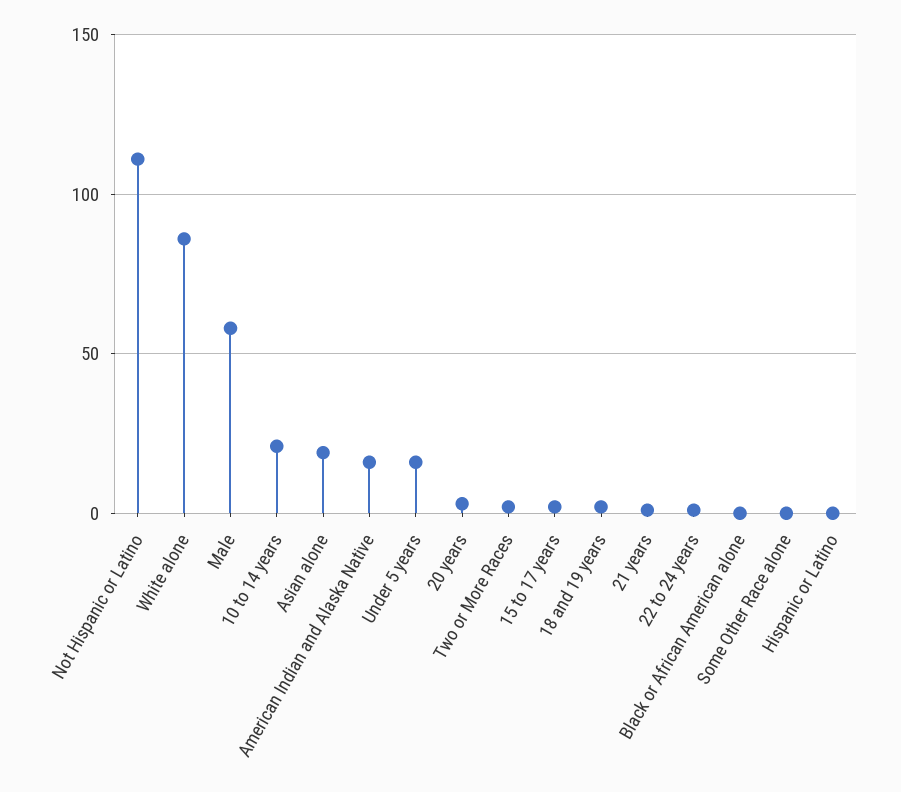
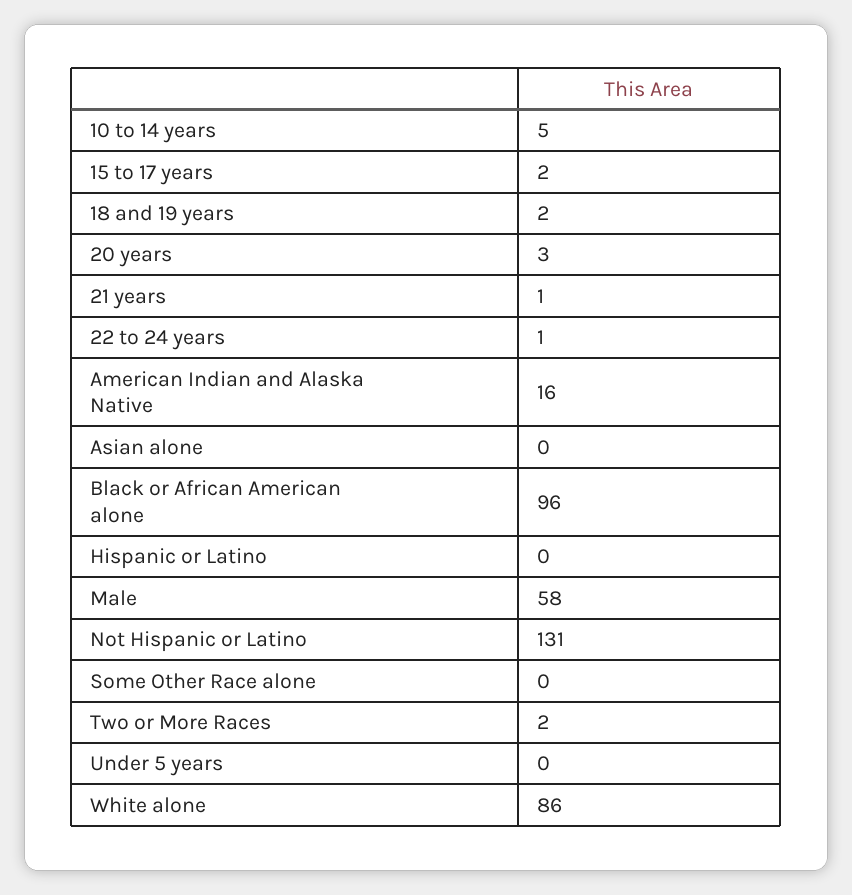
Not Hispanic or Latino: 110 -> 131
10 to 14 years: 20 -> 5
Asian alone: 20 -> 0
Under 5 years: 15 -> 0
Black or African American alone: 0 -> 96

